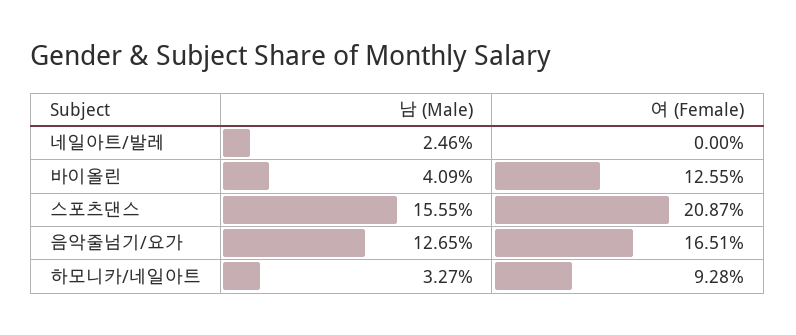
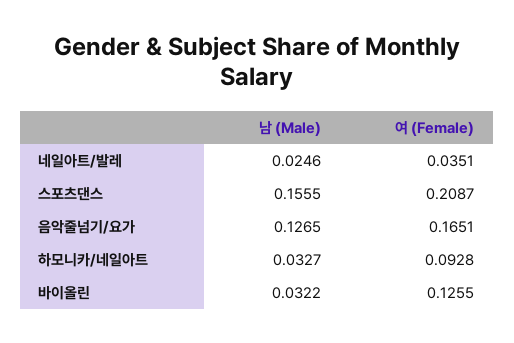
여 (Female), 네일아트/발레: 0 -> 0.0351
남 (Male), 바이올린: 0.0409 -> 0.0322

